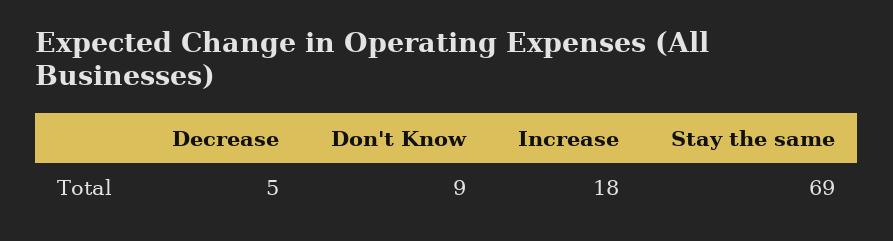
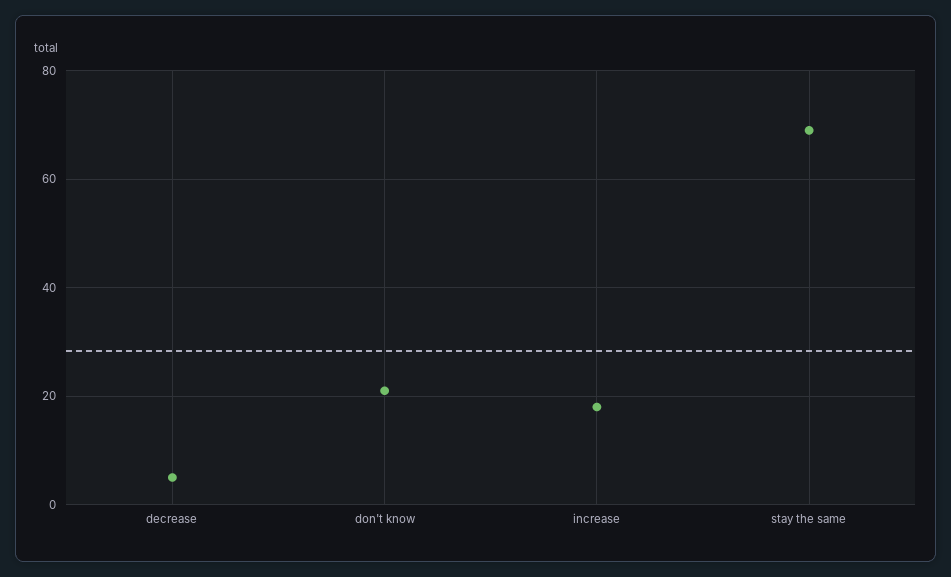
Don't Know: 9 -> 20

